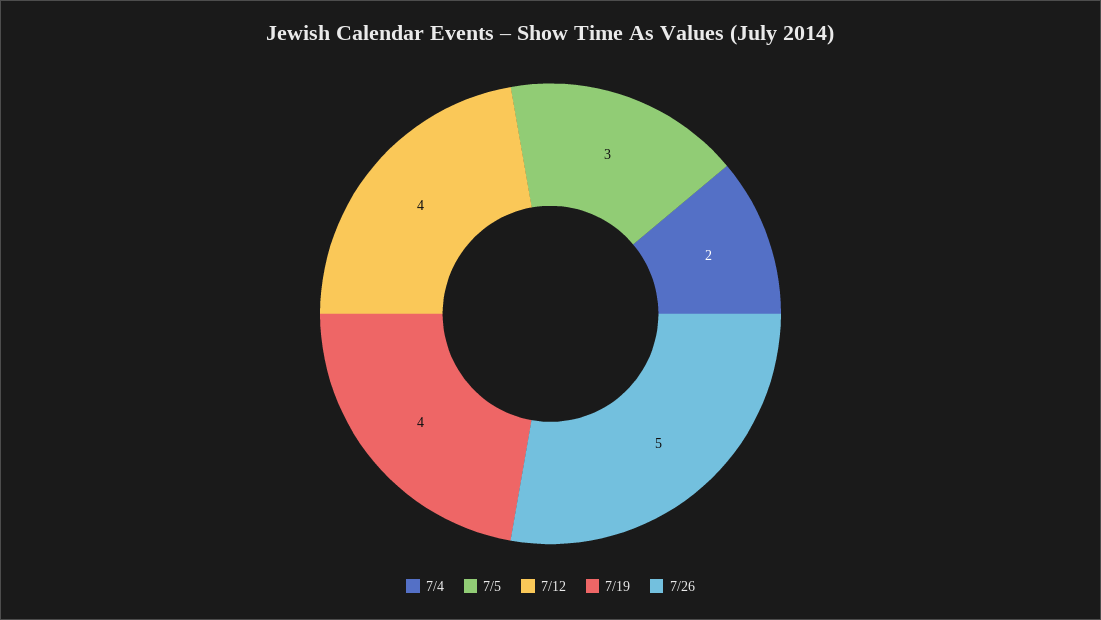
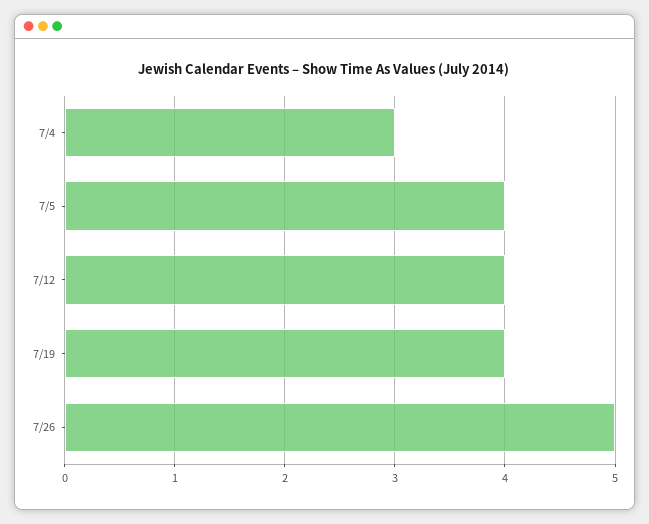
7/4: 2 -> 3
7/5: 3 -> 4

